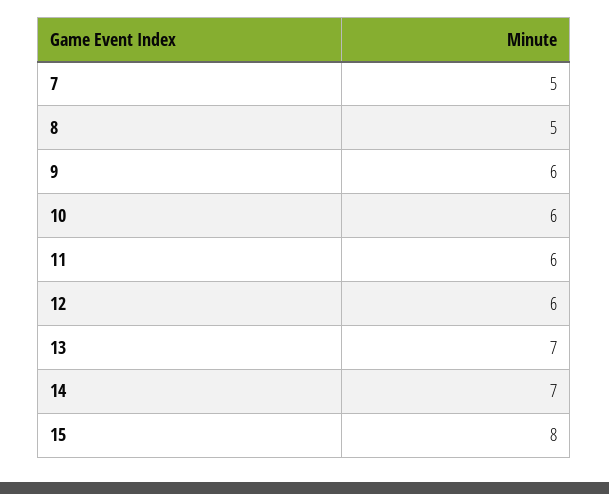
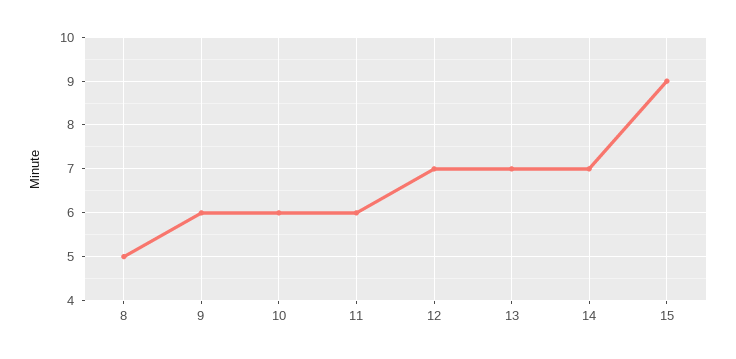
7: 5 -> none
12: 6 -> 7
15: 8 -> 9

